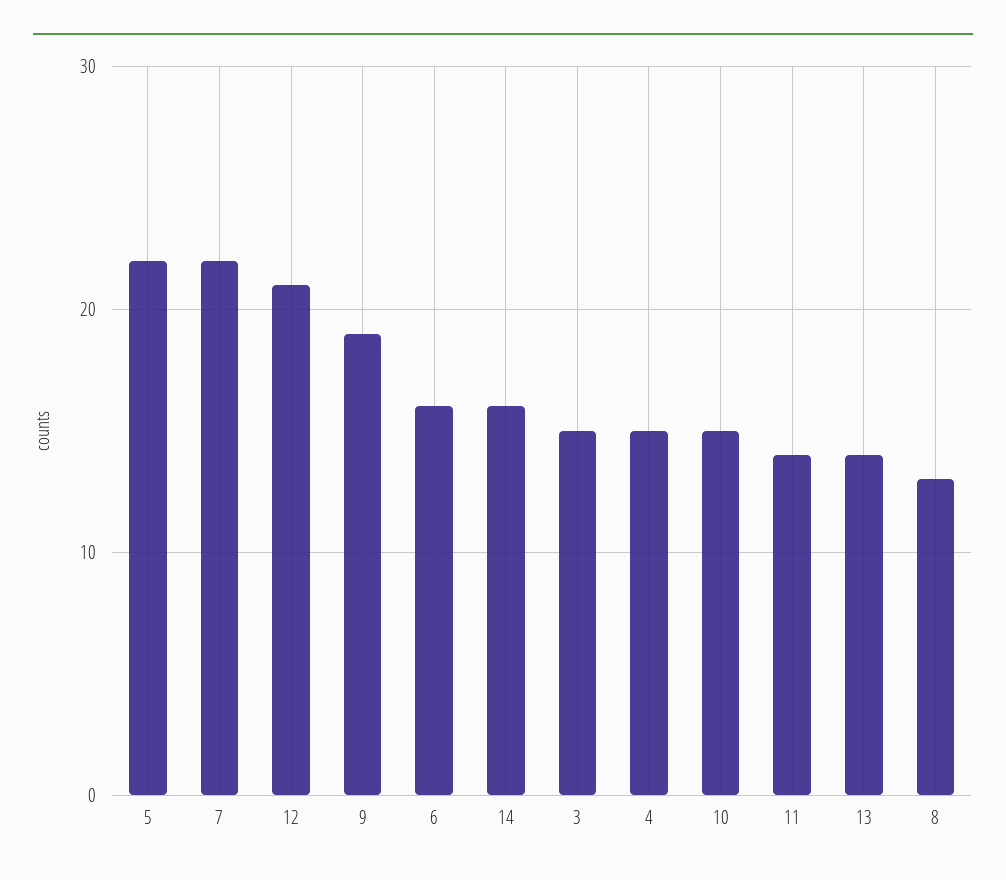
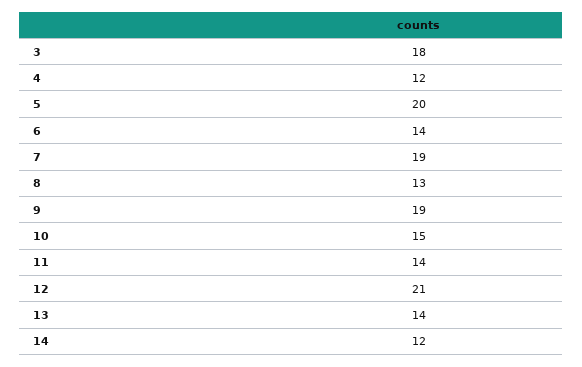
5: 22 -> 20
7: 22 -> 19
6: 16 -> 14
14: 16 -> 12
3: 15 -> 18
4: 15 -> 12

